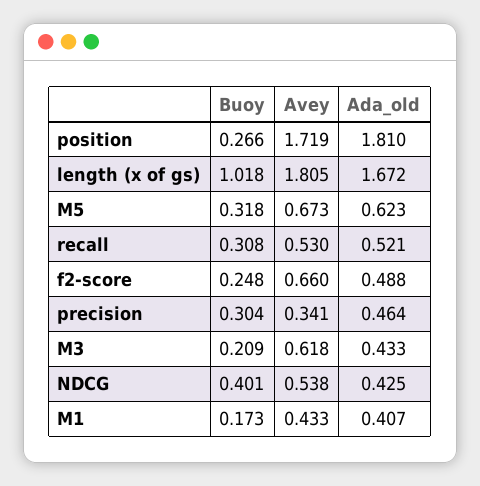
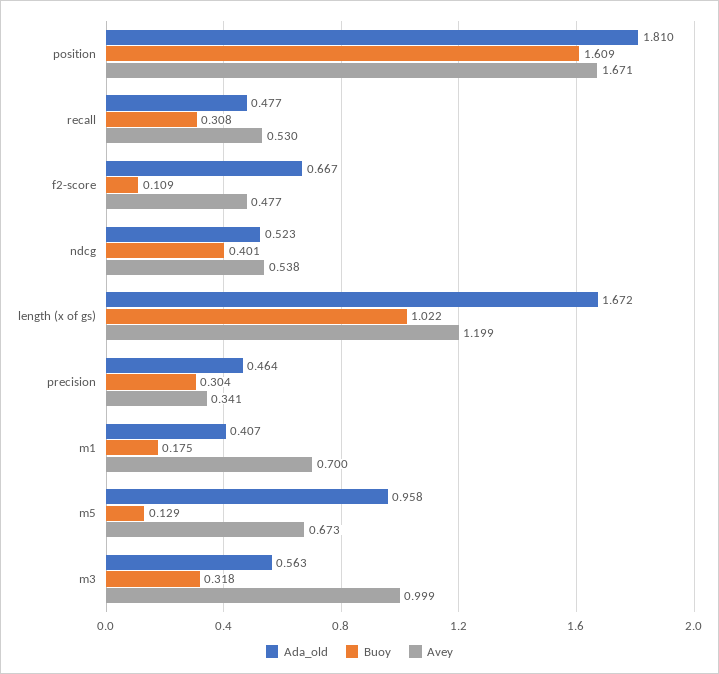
Buoy, position: 0.266 -> 1.609
Avey, position: 1.719 -> 1.671
Buoy, length (x of gs): 1.018 -> 1.022
Avey, length (x of gs): 1.805 -> 1.199
Buoy, M5: 0.318 -> 0.129
Ada_old, M5: 0.623 -> 0.958
Ada_old, recall: 0.521 -> 0.477
Buoy, f2-score: 0.248 -> 0.109
Avey, f2-score: 0.66 -> 0.477
Ada_old, f2-score: 0.488 -> 0.667
Buoy, M3: 0.209 -> 0.318
Avey, M3: 0.618 -> 0.999
Ada_old, M3: 0.433 -> 0.563
Ada_old, NDCG: 0.425 -> 0.523
Buoy, M1: 0.173 -> 0.175
Avey, M1: 0.433 -> 0.7

